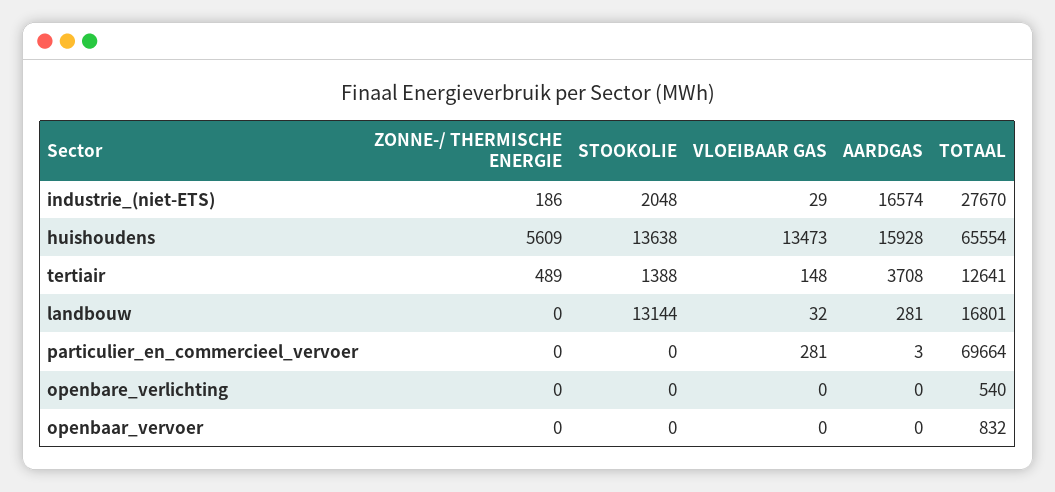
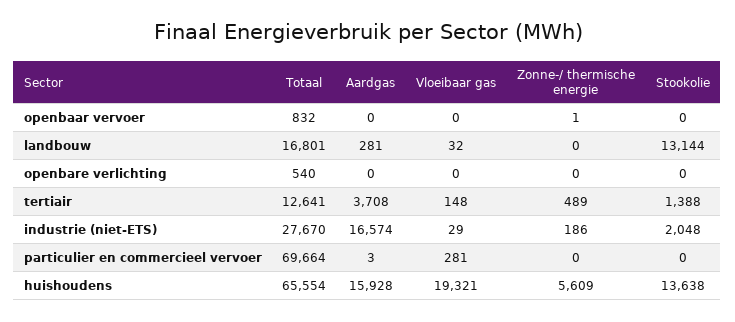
VLOEIBAAR GAS, huishoudens: 13473 -> 19321
ZONNE-/ THERMISCHE ENERGIE, openbaar_vervoer: 0 -> 1

